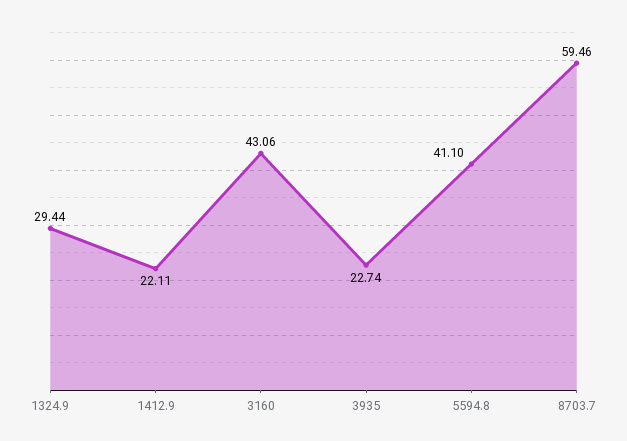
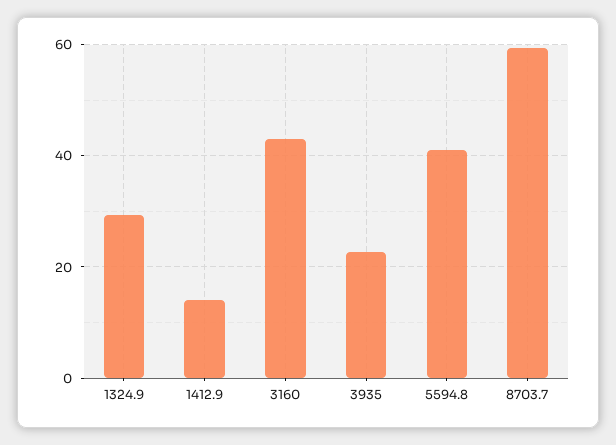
1412.9: 22.11 -> 14

